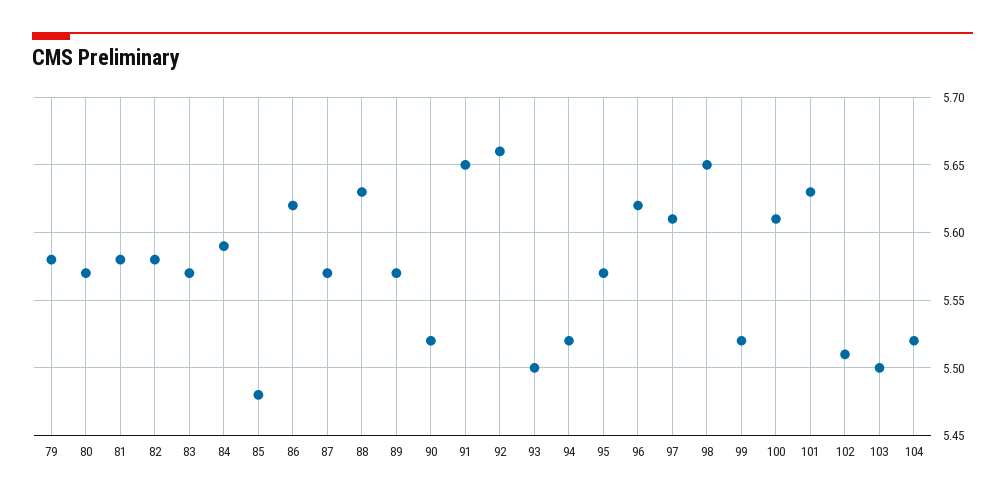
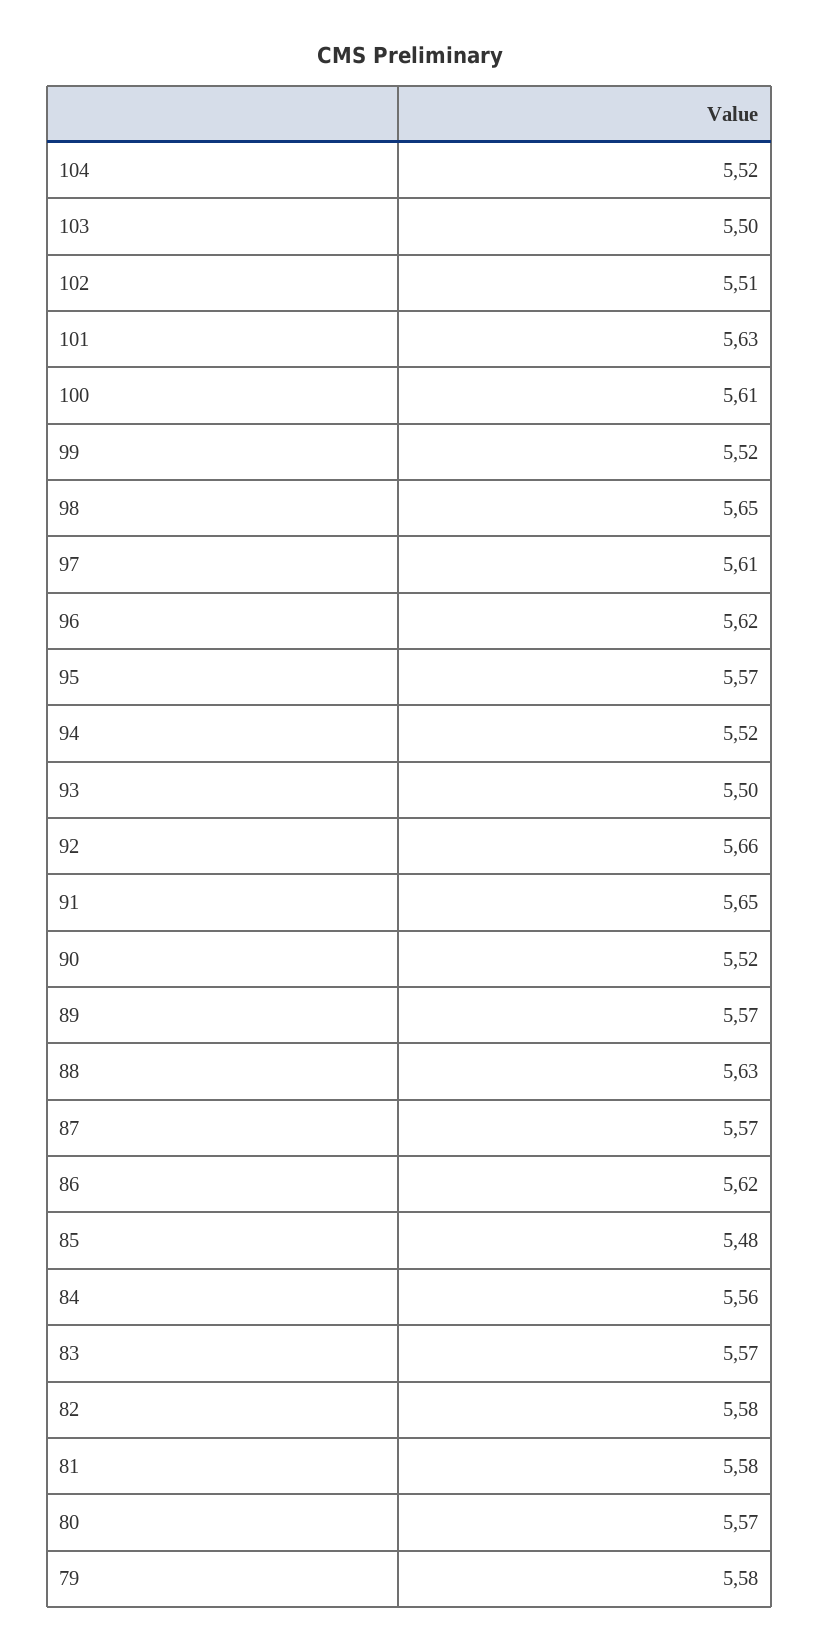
84: 5.59 -> 5.56

